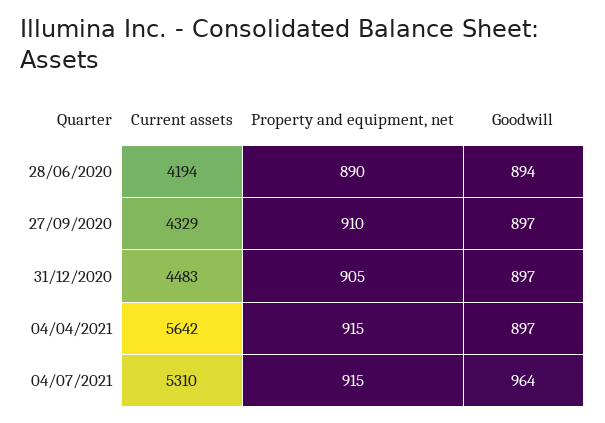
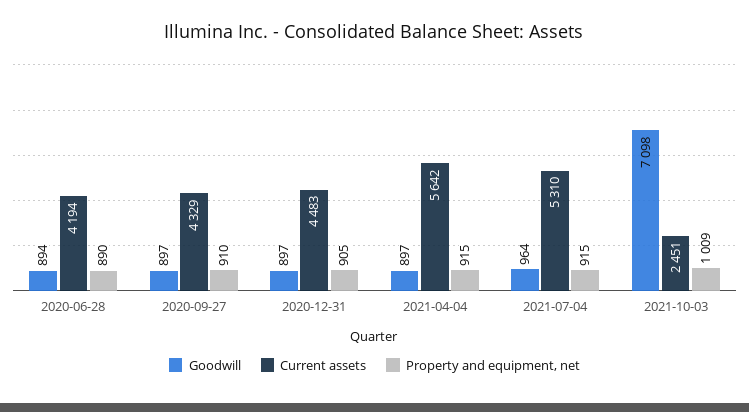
Goodwill, 2021-10-03: none -> 7098
Current assets, 2021-10-03: none -> 2451
Property and equipment, net, 2021-10-03: none -> 1009

